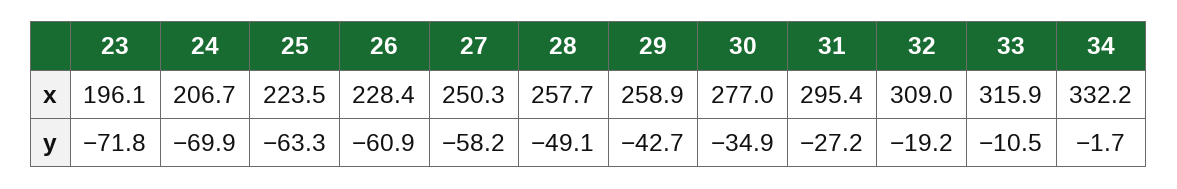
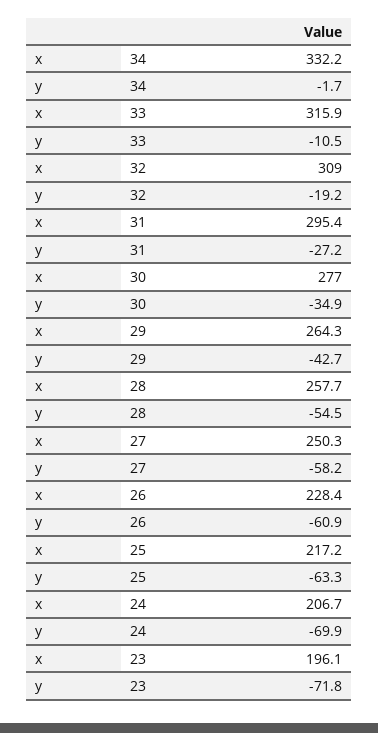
25, x: 223.5 -> 217.2
29, x: 258.9 -> 264.3
28, y: -49.1 -> -54.5

